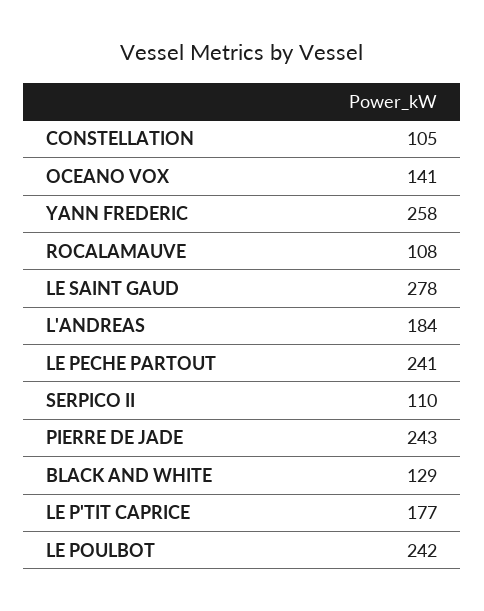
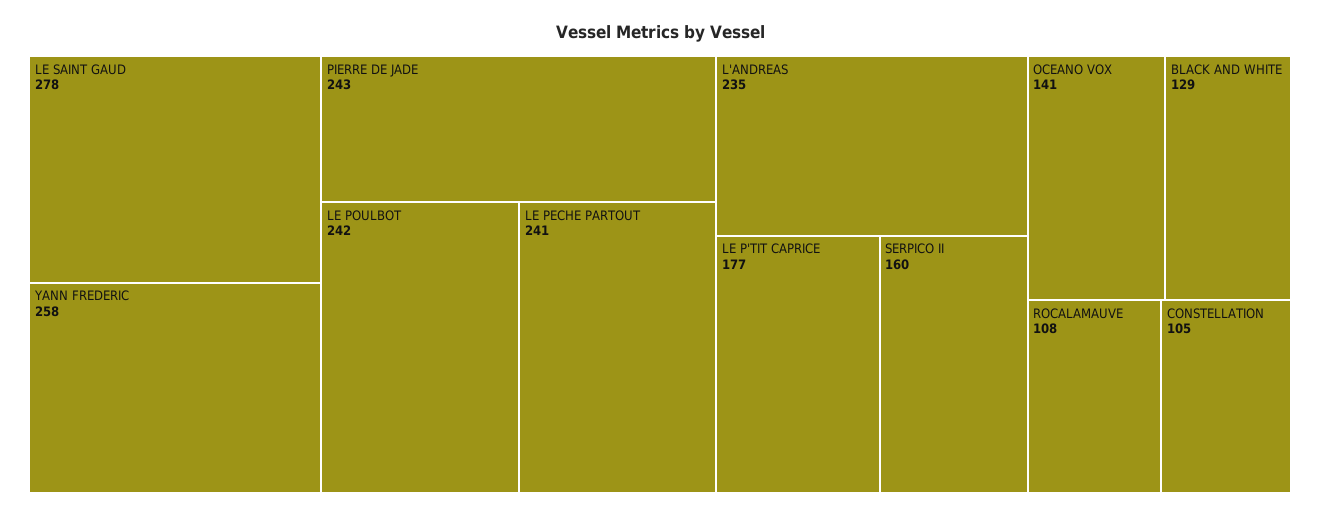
L'ANDREAS: 184 -> 235
SERPICO II: 110 -> 160

